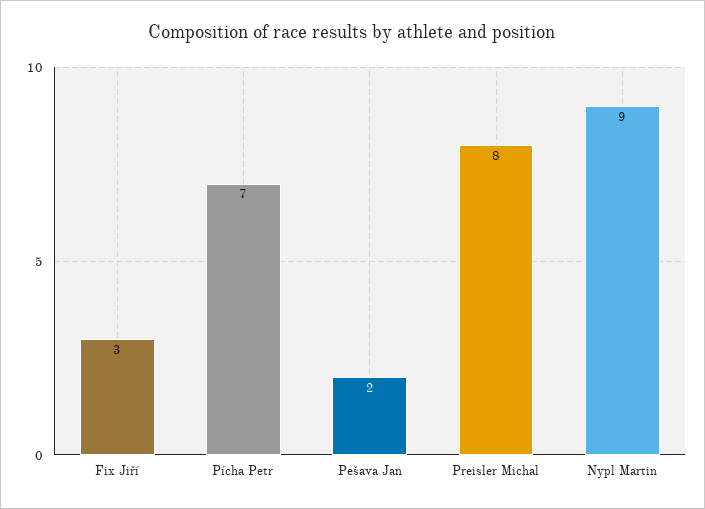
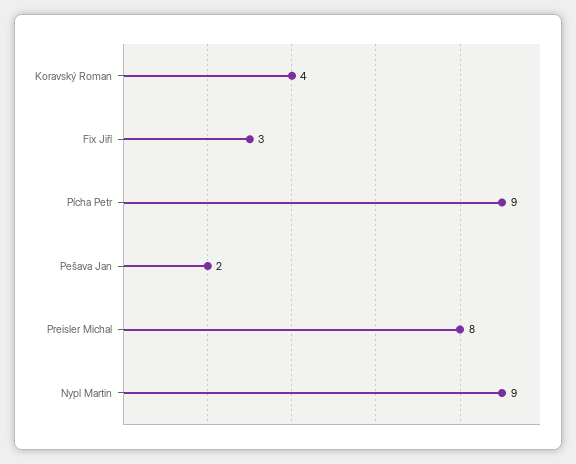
Pícha Petr: 7 -> 9
Koravský Roman: none -> 4

